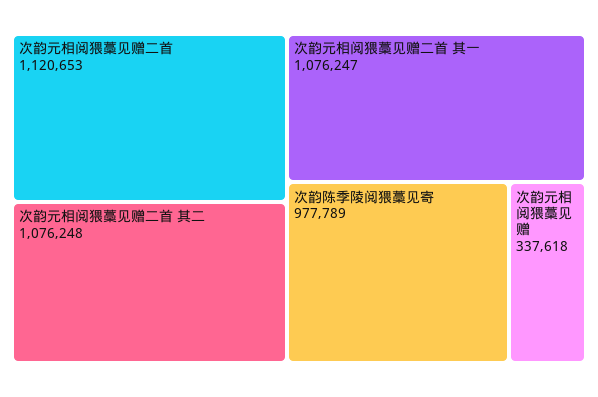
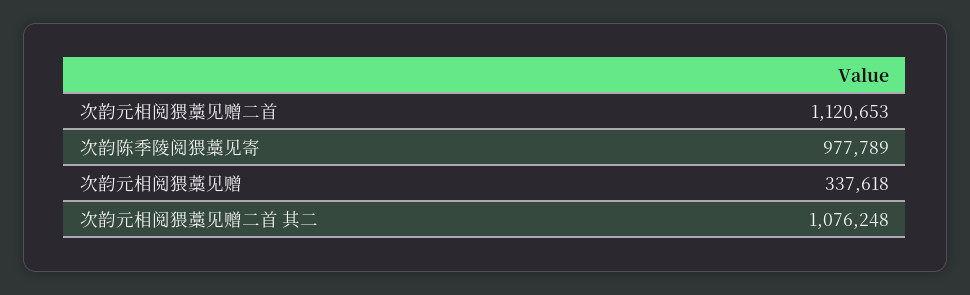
次韵元相阅猥藁见赠二首 其一: 1076247 -> none

